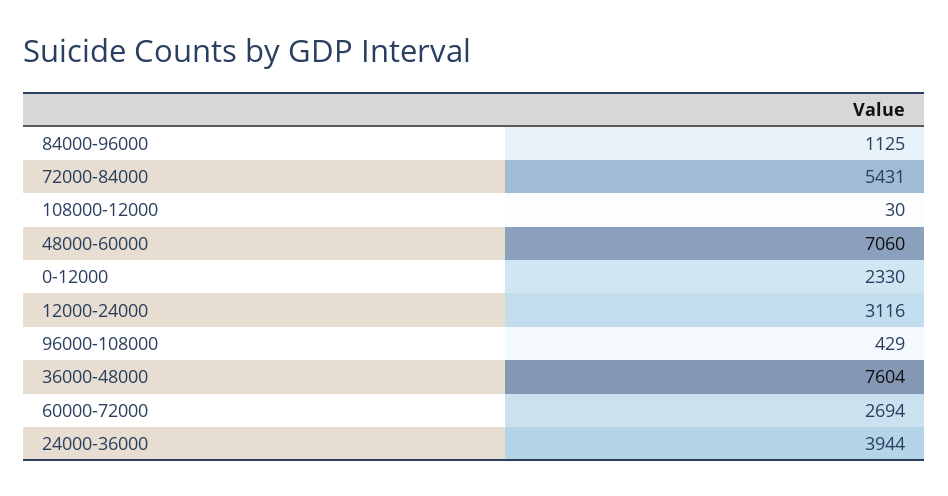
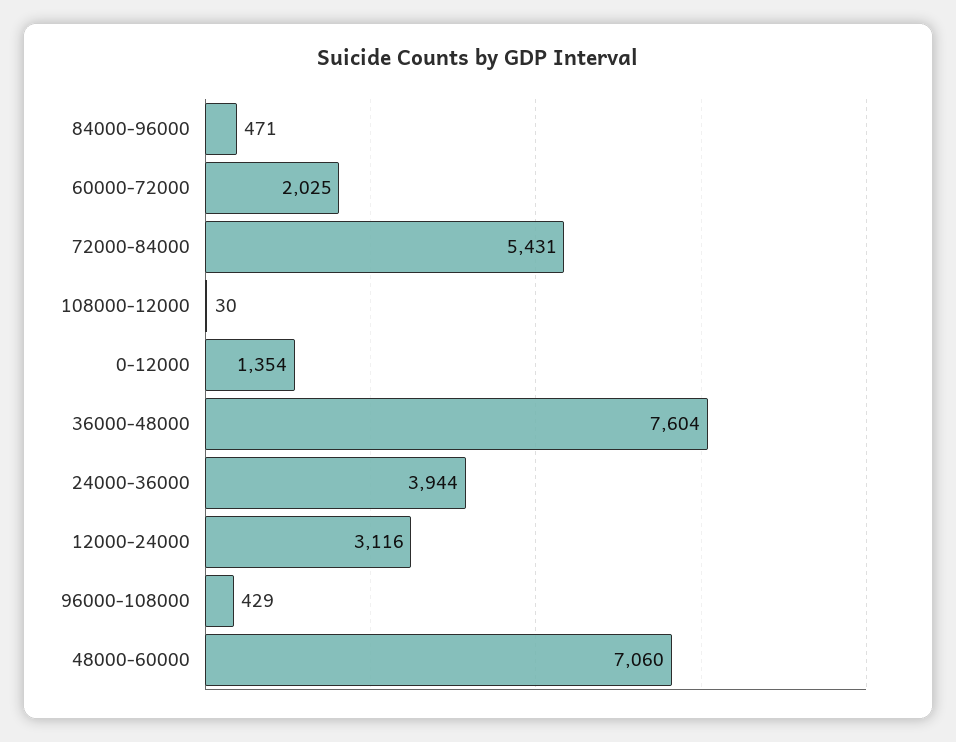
84000-96000: 1125 -> 471
0-12000: 2330 -> 1354
60000-72000: 2694 -> 2025

